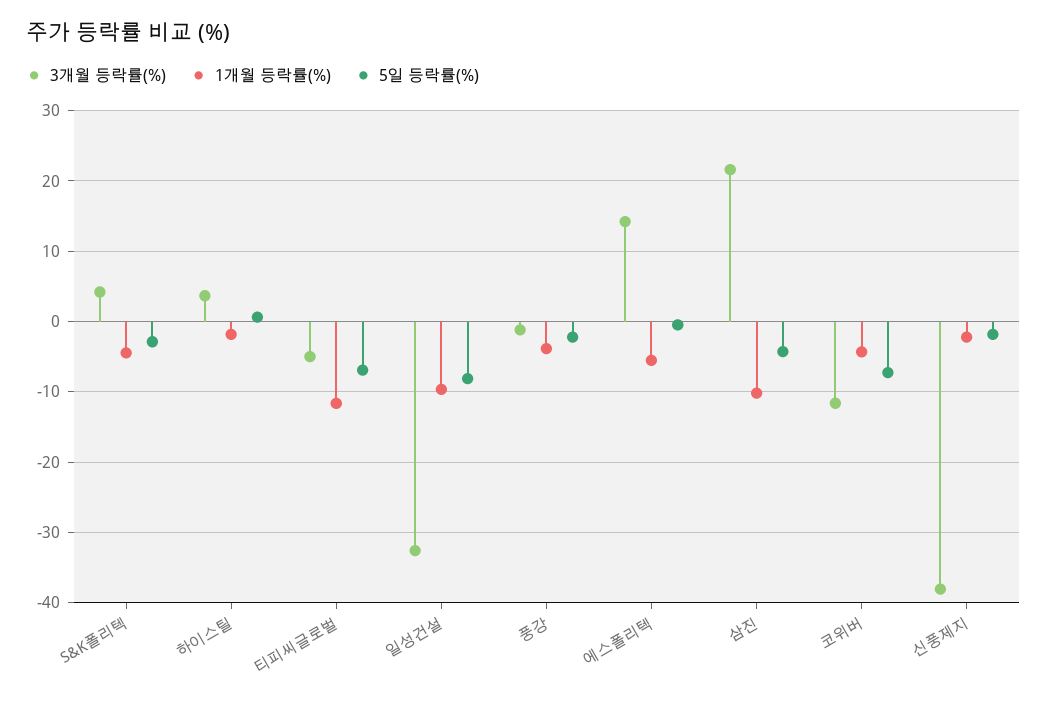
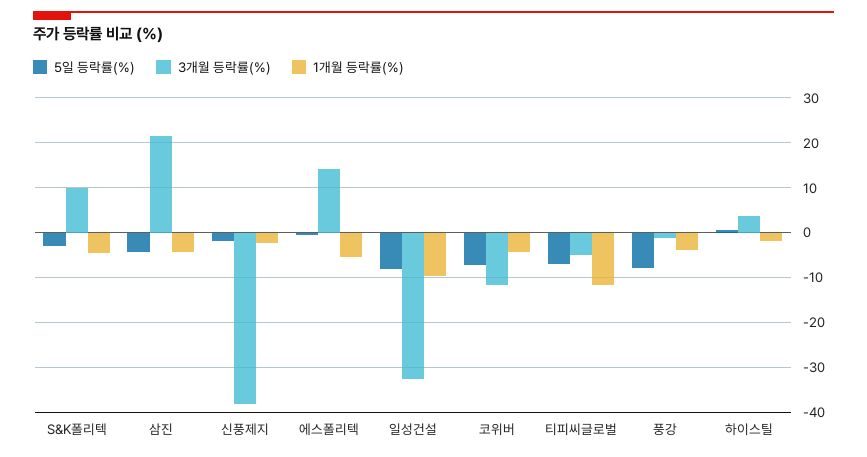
3개월 등락률(%), S&K폴리텍: 4 -> 10
5일 등락률(%), 풍강: -2 -> -8
1개월 등락률(%), 삼진: -10 -> -4

